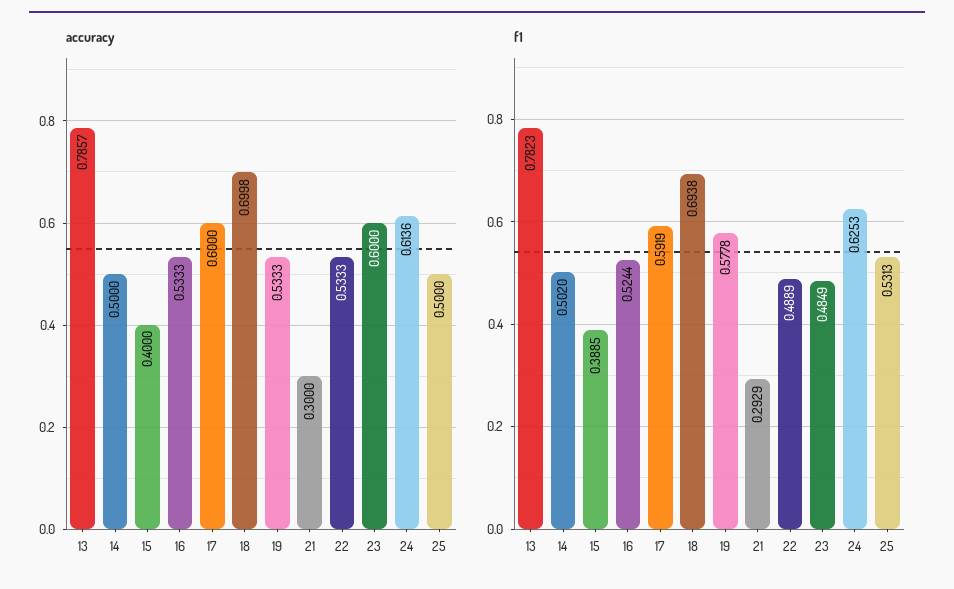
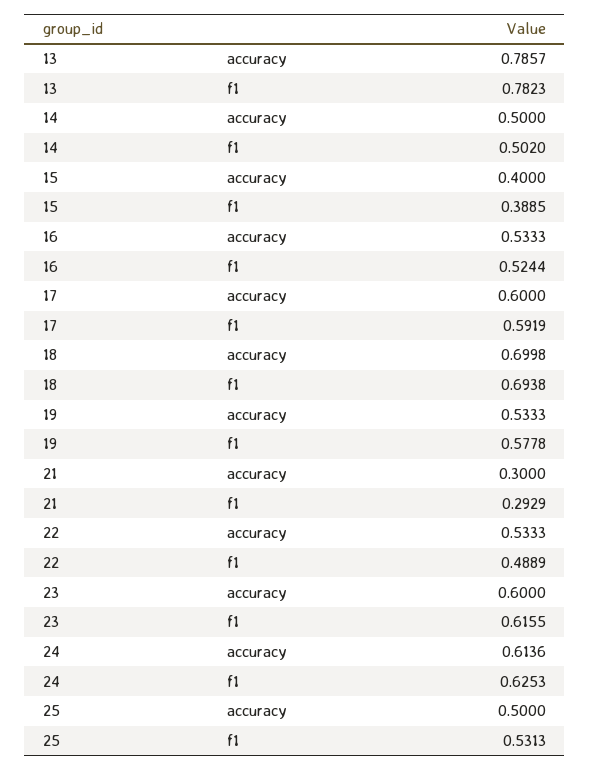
f1, 23: 0.4849 -> 0.6155

